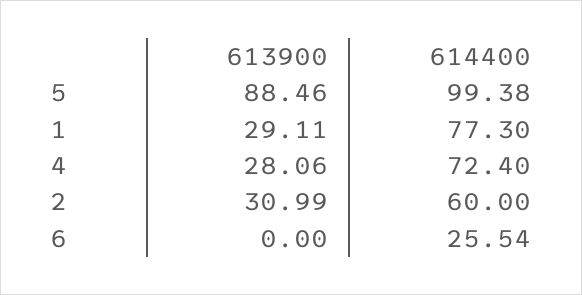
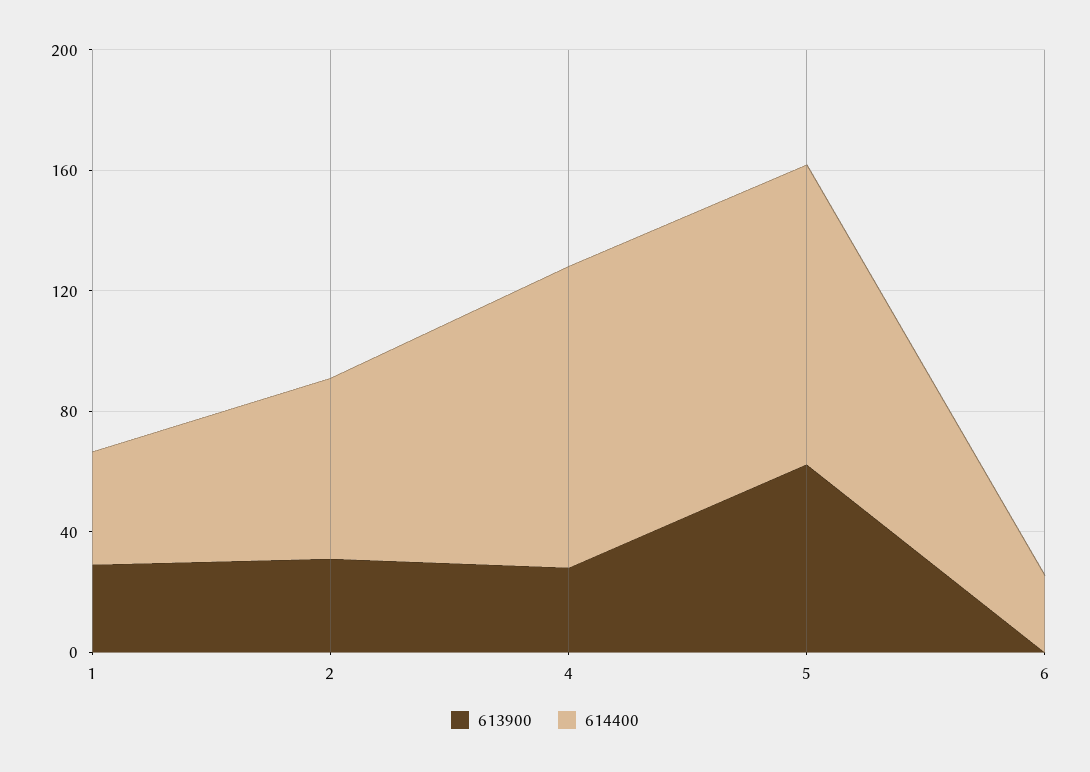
613900, 5: 88.46 -> 60
614400, 1: 77.3 -> 40
614400, 4: 72.4 -> 100

